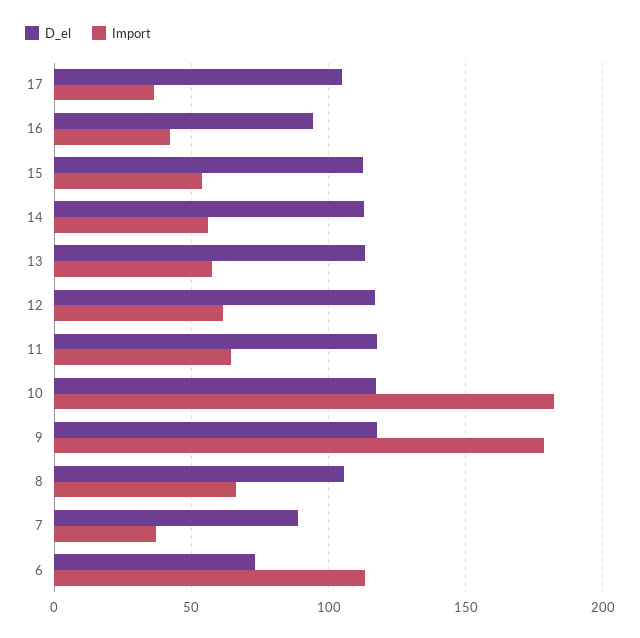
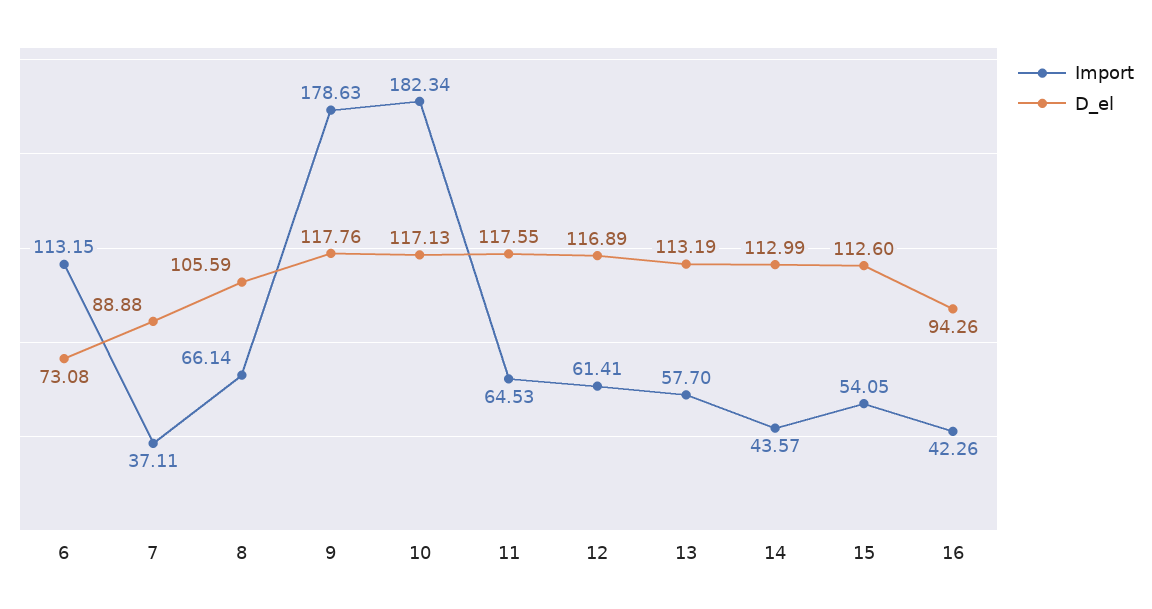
D_el, 17: 105 -> none
Import, 17: 35 -> none
Import, 14: 55 -> 43.57

